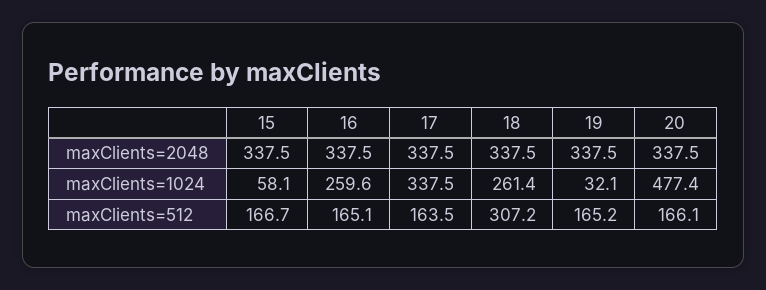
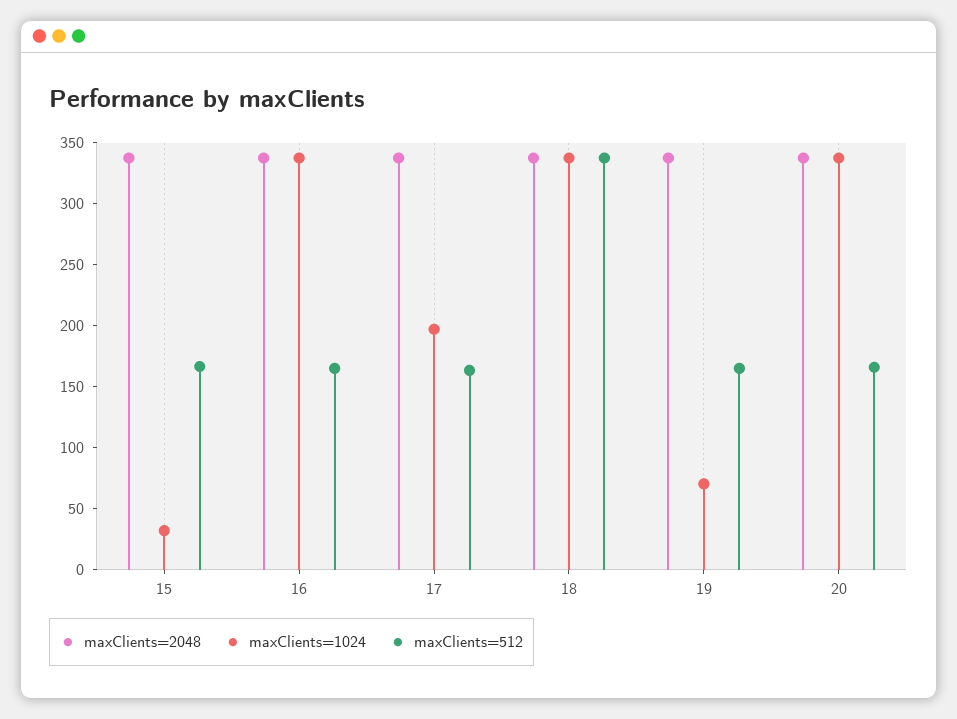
maxClients=1024, 15: 58.1 -> 30
maxClients=1024, 16: 259.6 -> 340
maxClients=1024, 17: 337.5 -> 200
maxClients=1024, 18: 261.4 -> 340
maxClients=1024, 19: 32.1 -> 70
maxClients=1024, 20: 477.4 -> 340
maxClients=512, 18: 307.2 -> 340

